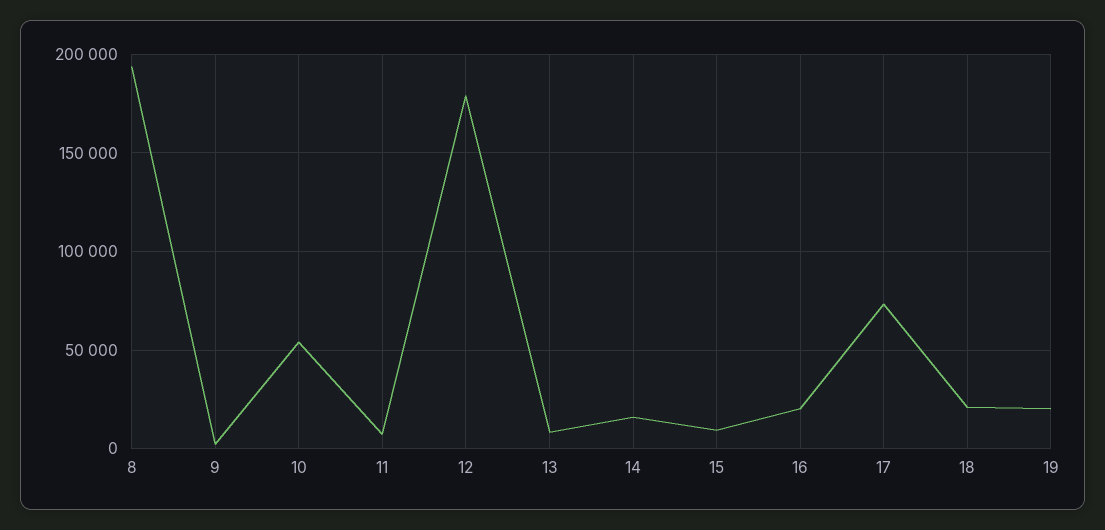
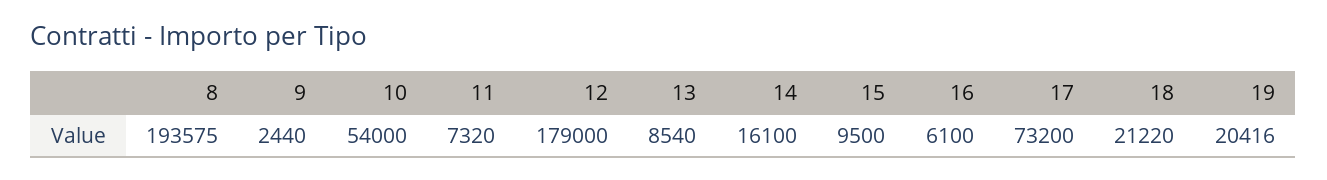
16: 20000 -> 6100

